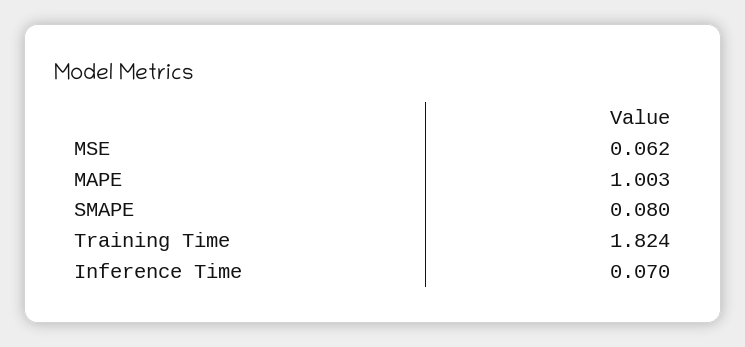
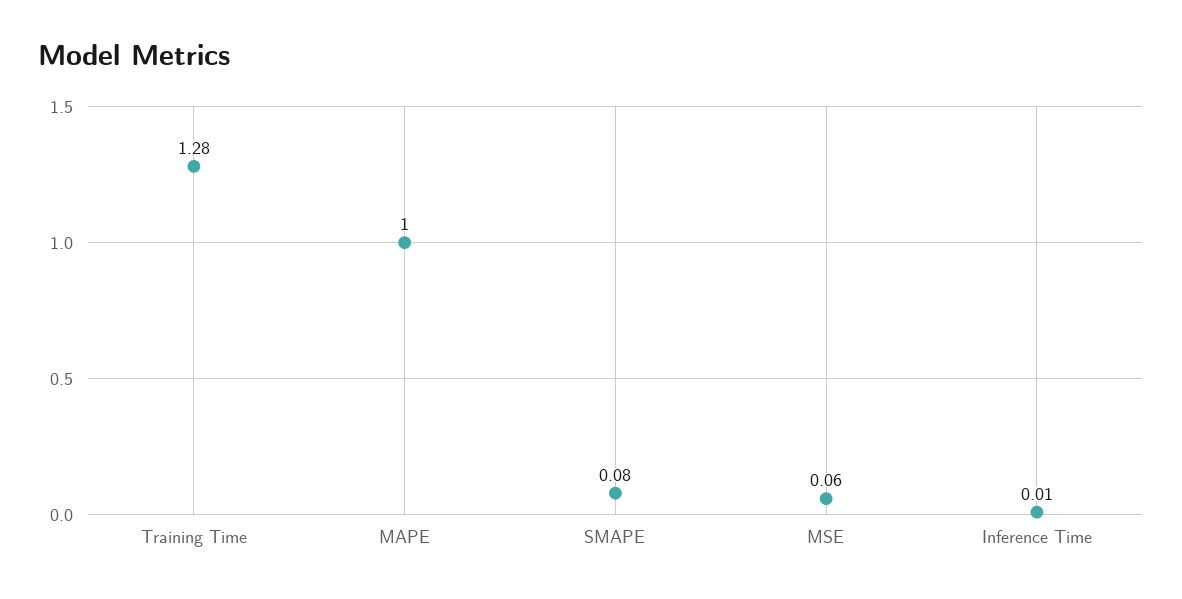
Training Time: 1.824 -> 1.28
Inference Time: 0.07 -> 0.01

